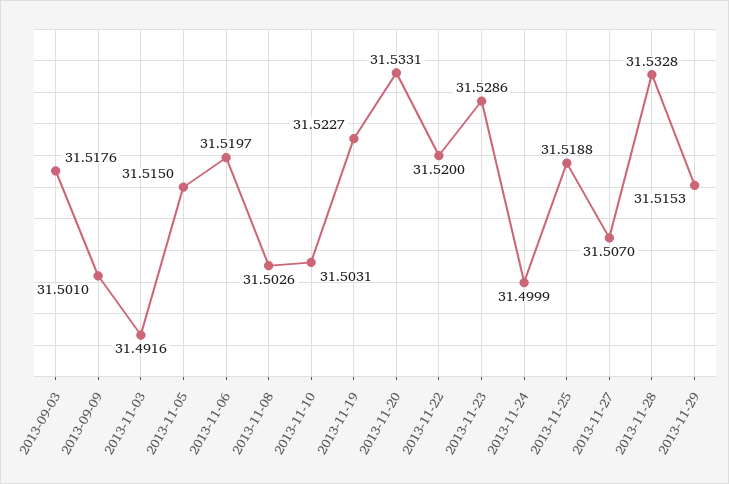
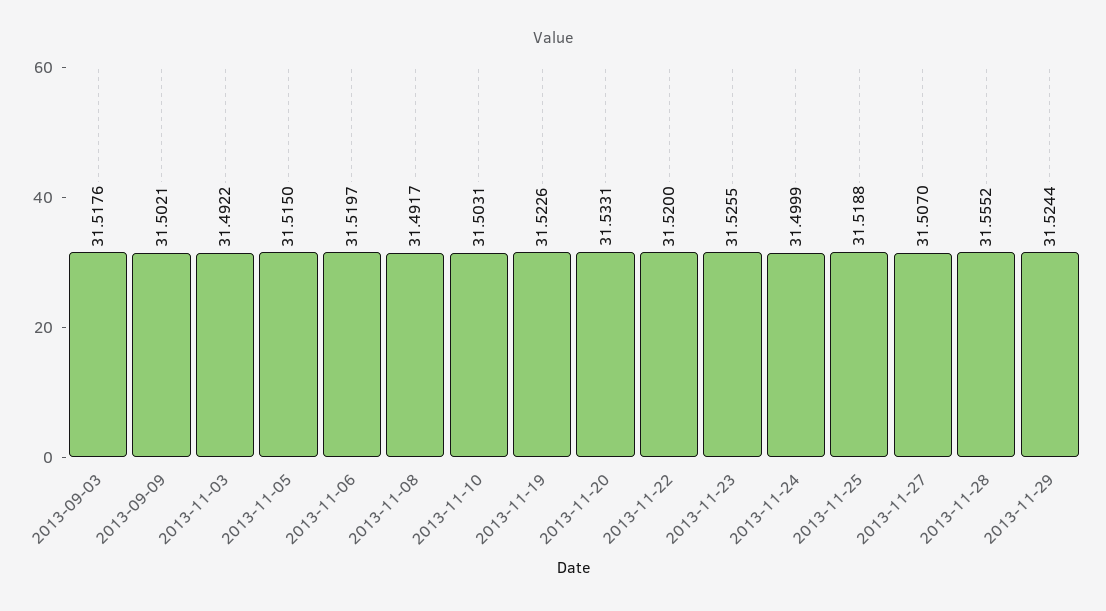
2013-09-09: 31.501 -> 31.5021
2013-11-03: 31.4916 -> 31.4922
2013-11-08: 31.5026 -> 31.4917
2013-11-19: 31.5227 -> 31.5226
2013-11-23: 31.5286 -> 31.5255
2013-11-28: 31.5328 -> 31.5552
2013-11-29: 31.5153 -> 31.5244

